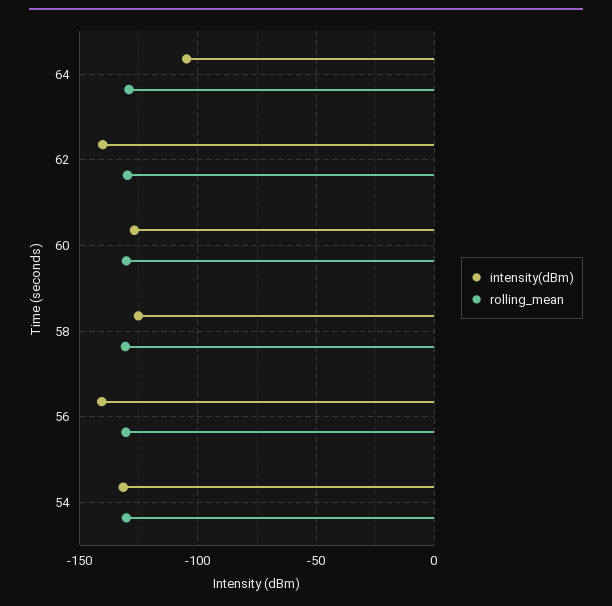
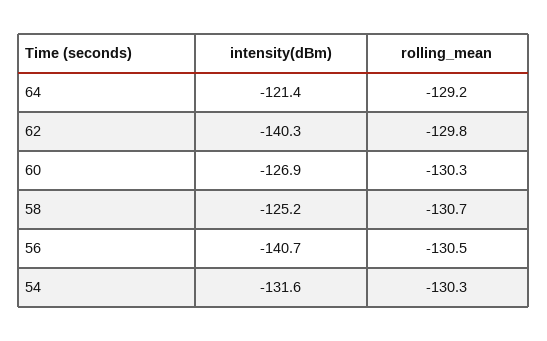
intensity(dBm), 64: -105 -> -121.4

